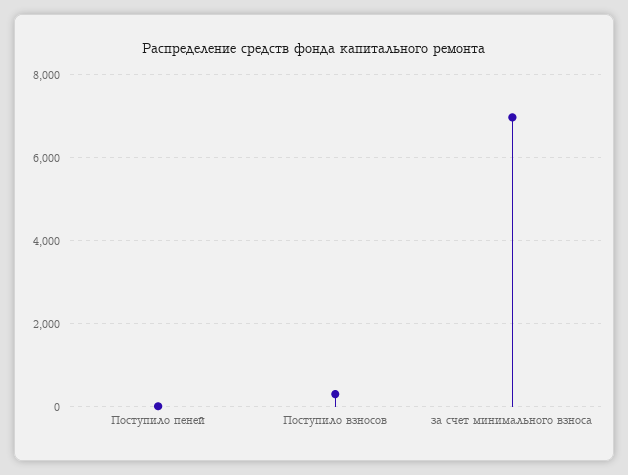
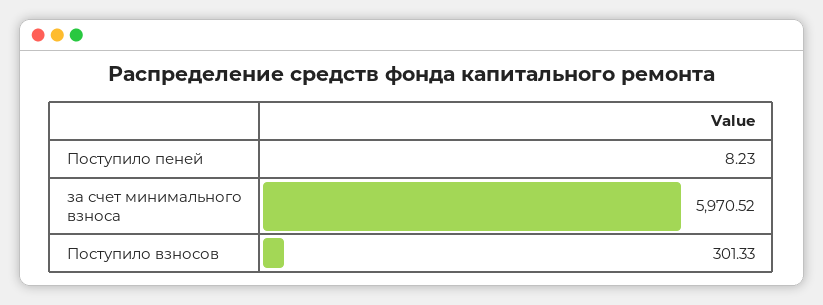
за счет минимального взноса: 7000 -> 5970.52

